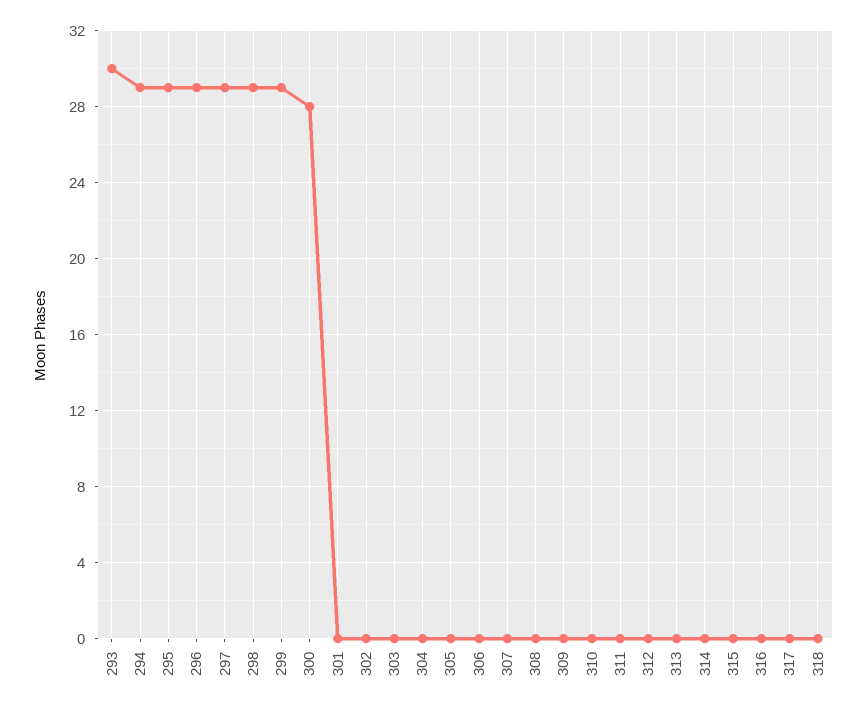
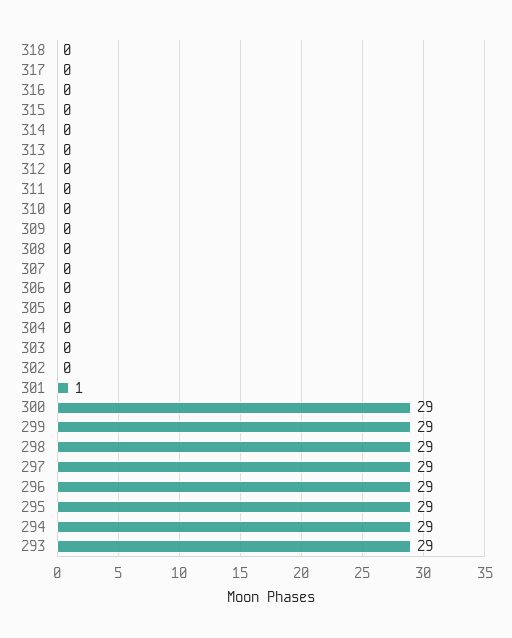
293: 30 -> 29
300: 28 -> 29
301: 0 -> 1

